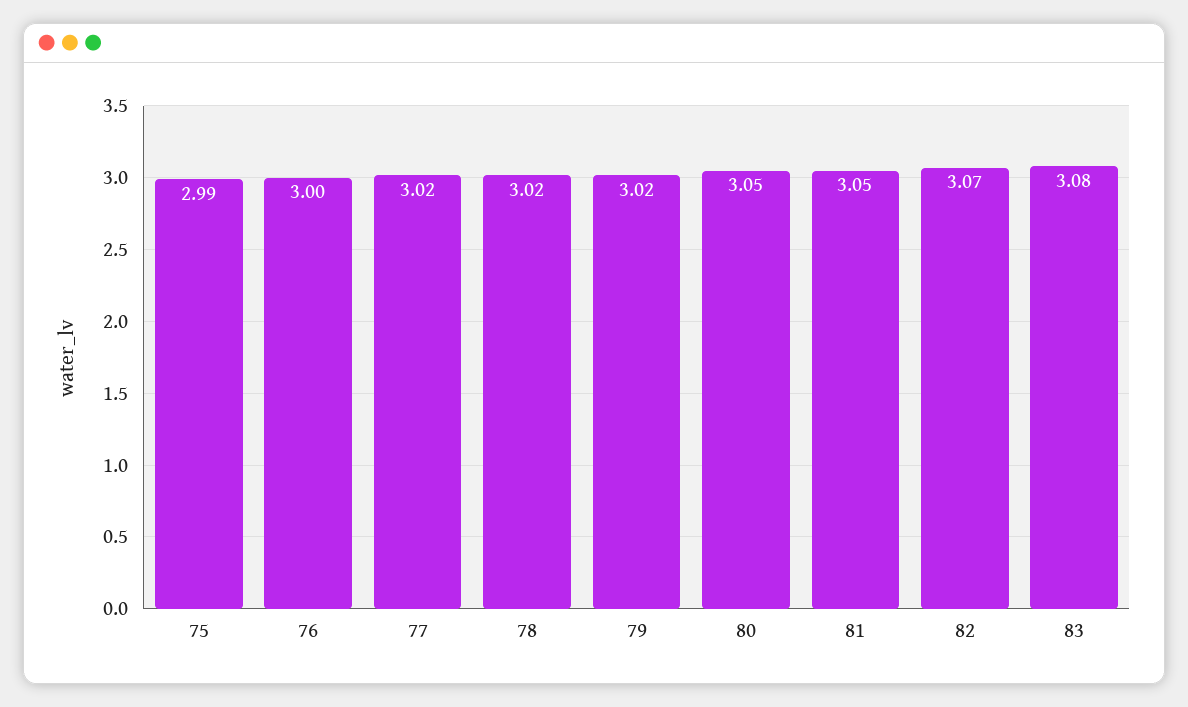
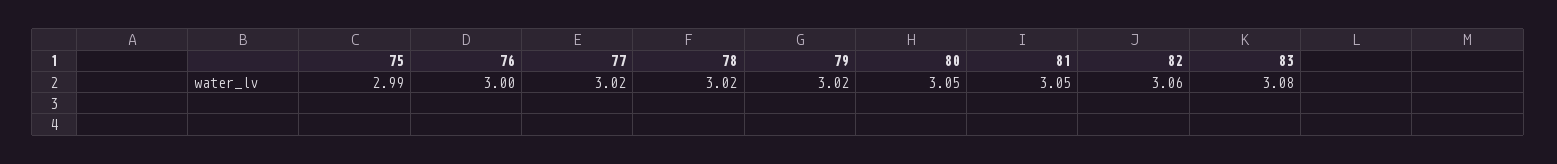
82: 3.07 -> 3.06

